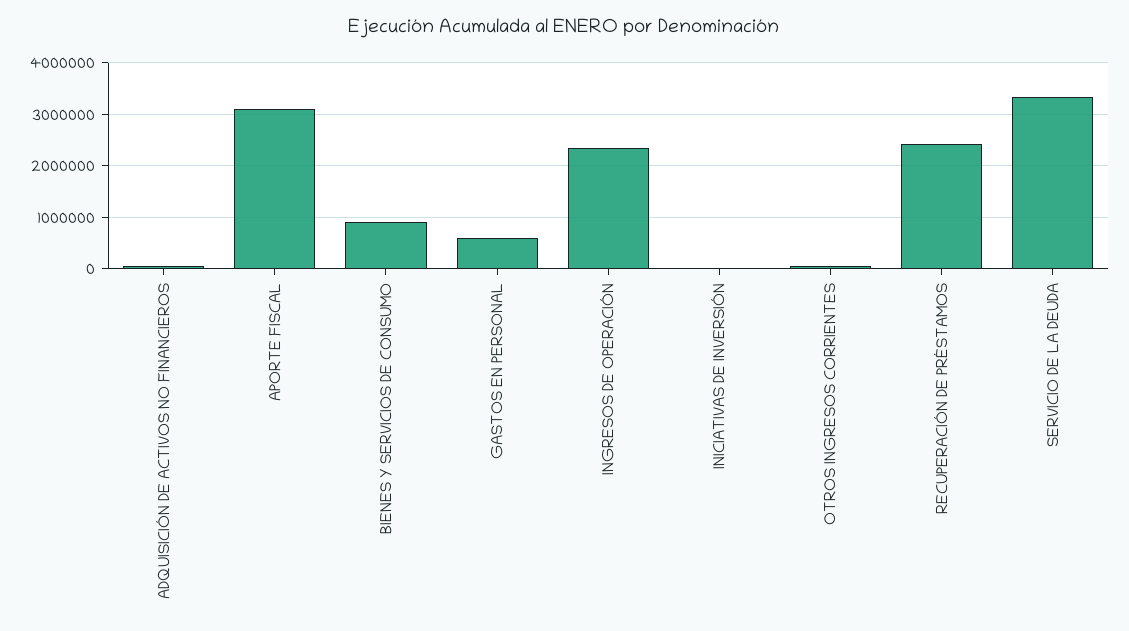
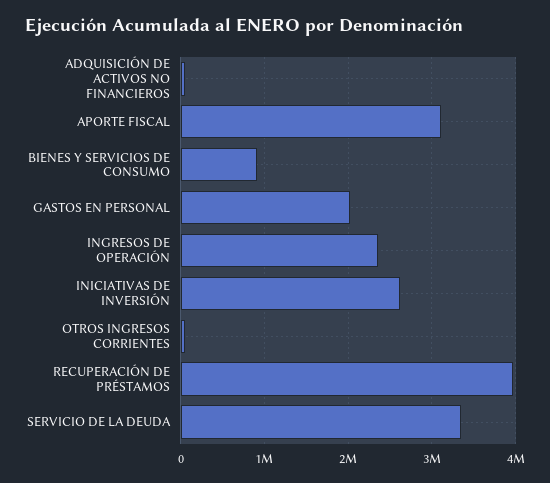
GASTOS EN PERSONAL: 600000 -> 2000000
INICIATIVAS DE INVERSIÓN: 0 -> 2600000
RECUPERACIÓN DE PRÉSTAMOS: 2400000 -> 4000000

